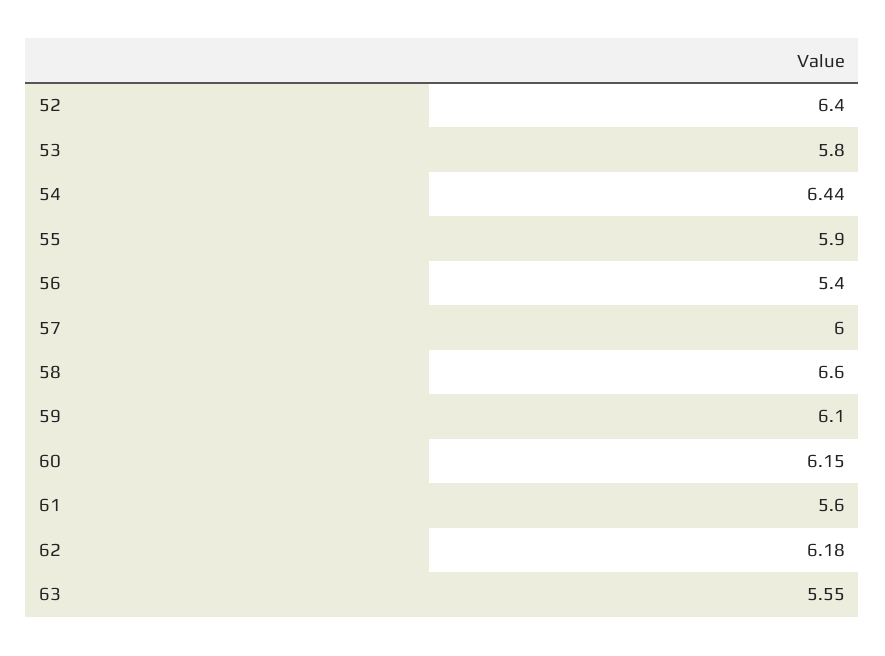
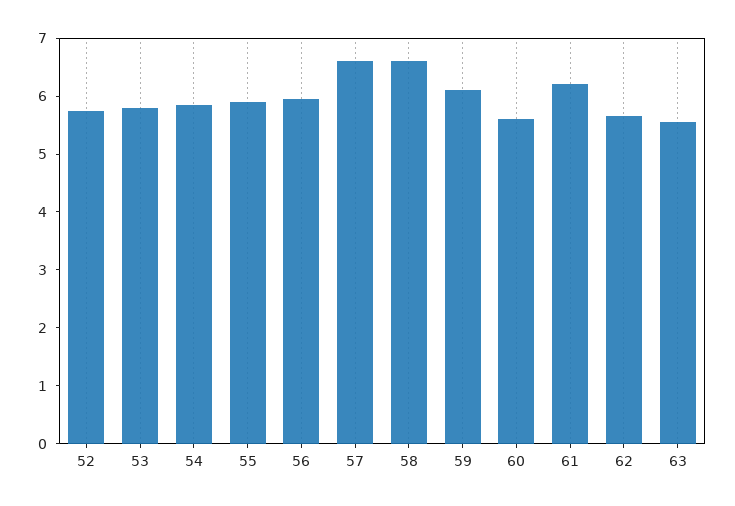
52: 6.4 -> 5.8
54: 6.44 -> 5.8
56: 5.4 -> 6
57: 6 -> 6.6
60: 6.15 -> 5.6
61: 5.6 -> 6.2
62: 6.18 -> 5.6

